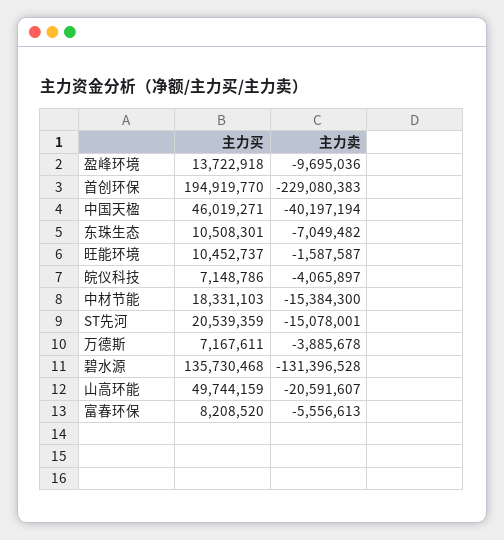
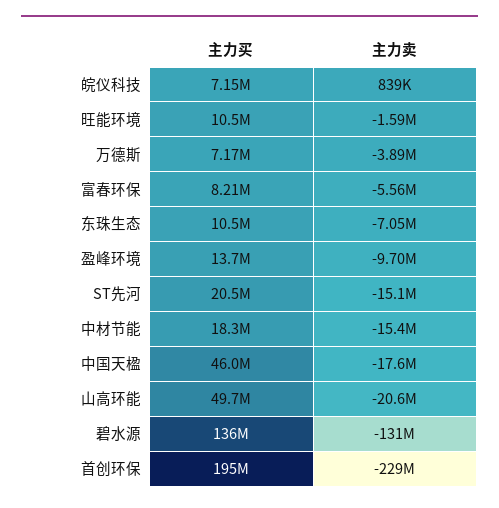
主力卖, 中国天楹: -40197194 -> -17600000
主力卖, 皖仪科技: -4065897 -> 839000

